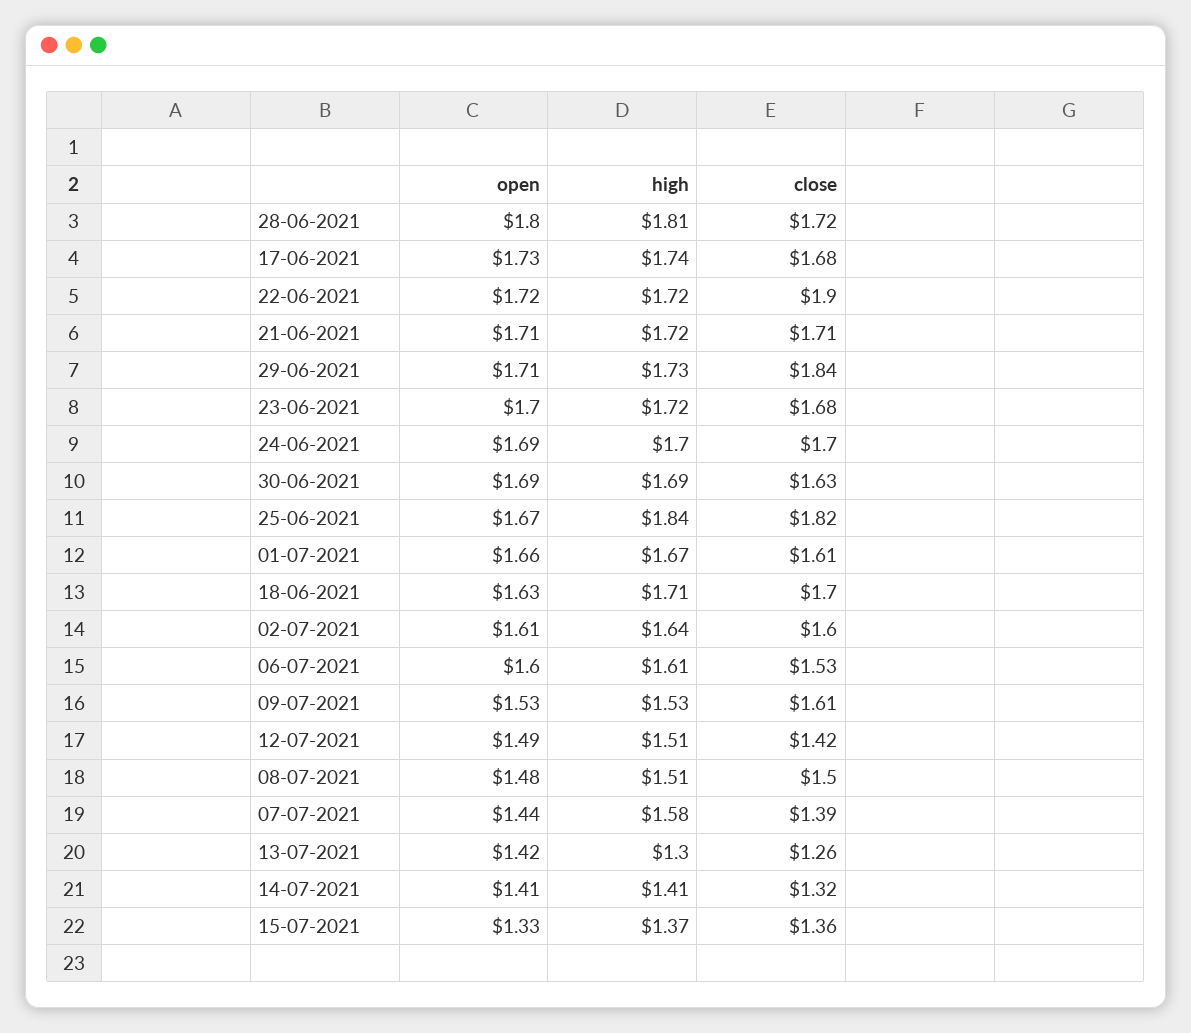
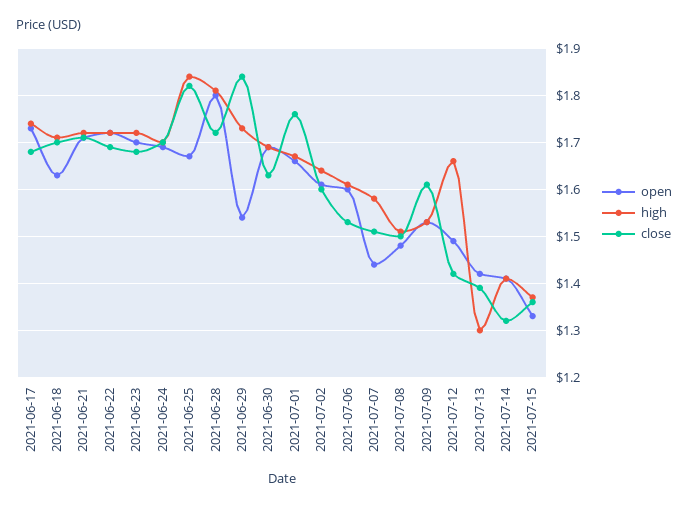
close, 22-06-2021: 1.9 -> 1.7
open, 29-06-2021: 1.71 -> 1.55
close, 01-07-2021: 1.61 -> 1.75
high, 12-07-2021: 1.51 -> 1.65
close, 07-07-2021: 1.39 -> 1.5
close, 13-07-2021: 1.26 -> 1.4

